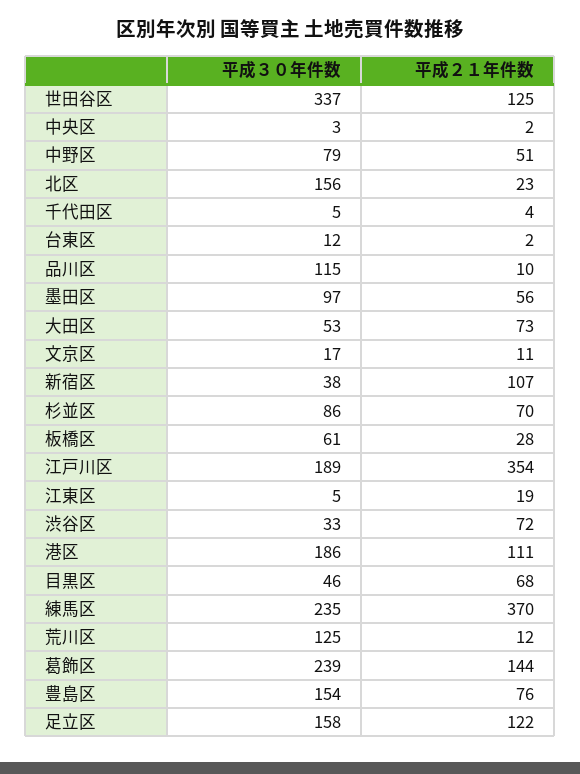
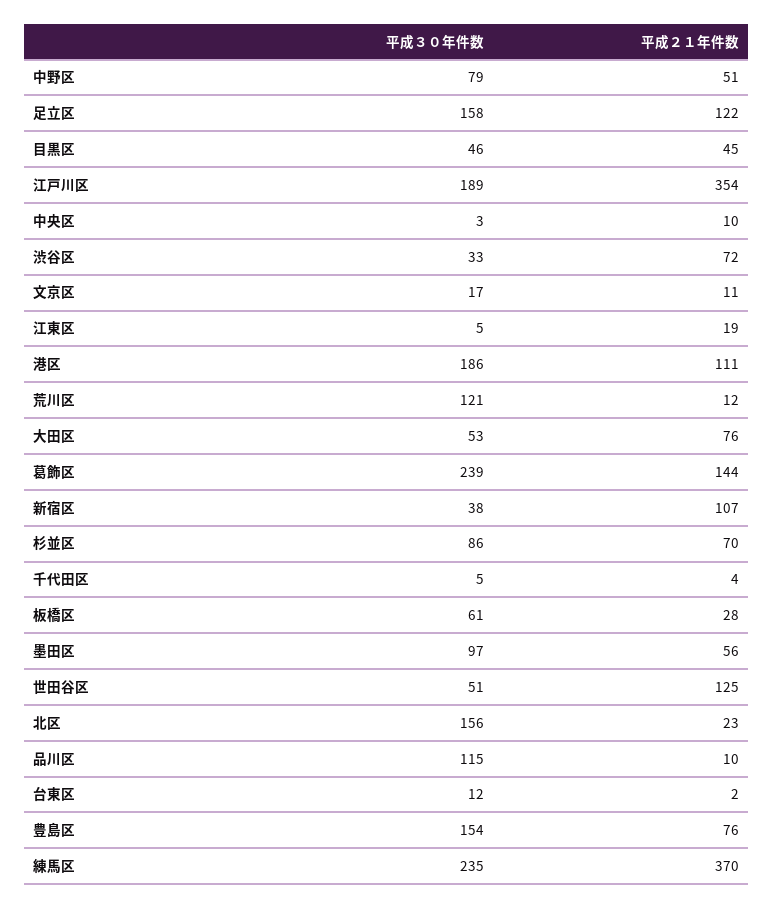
平成３０年件数, 世田谷区: 337 -> 51
平成２１年件数, 中央区: 2 -> 10
平成２１年件数, 大田区: 73 -> 76
平成２１年件数, 目黒区: 68 -> 45
平成３０年件数, 荒川区: 125 -> 121

